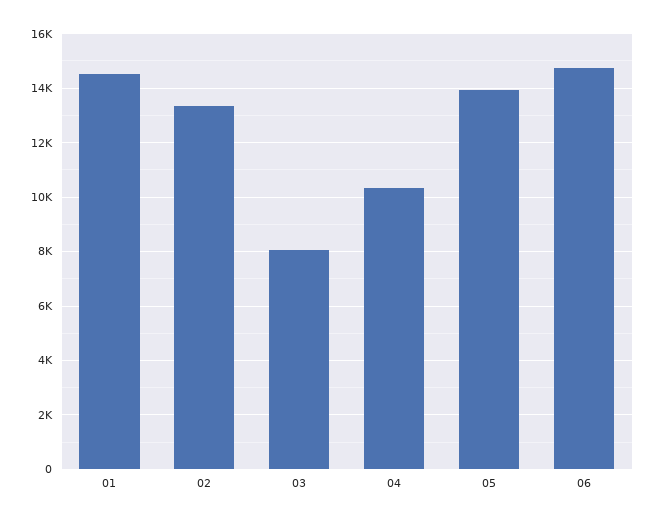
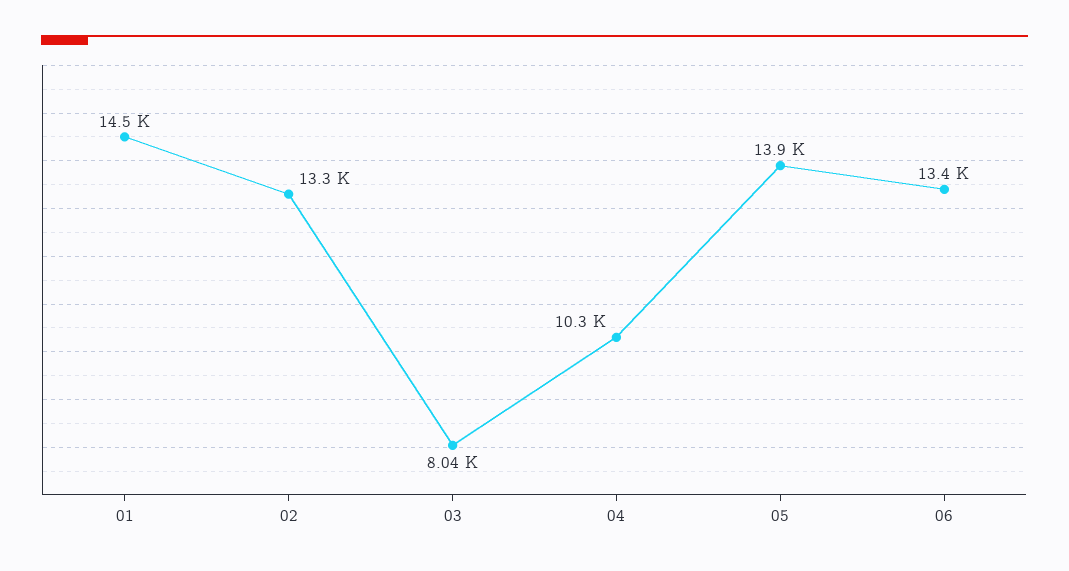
06: 14750 -> 13400

